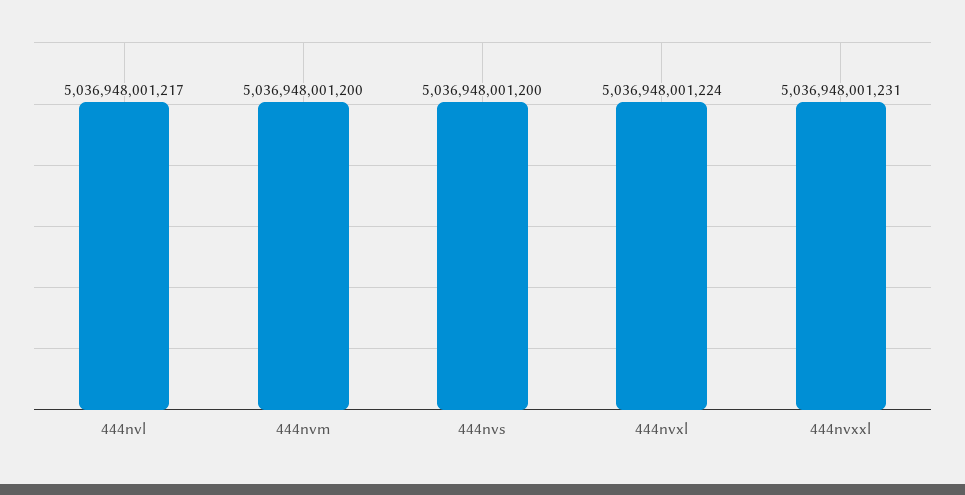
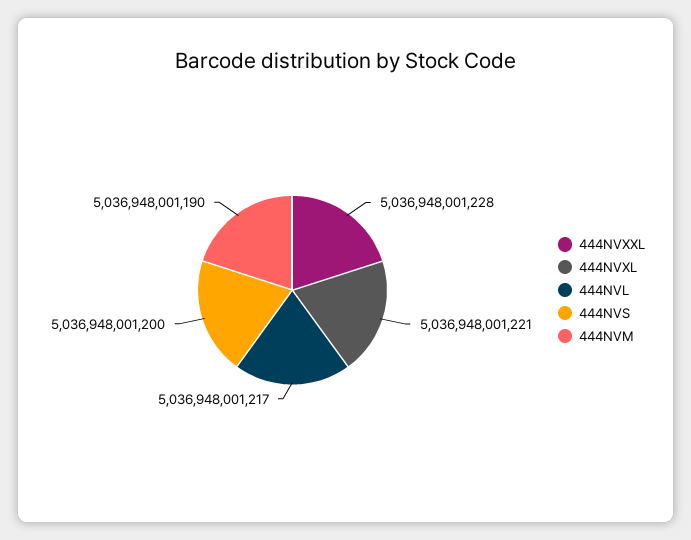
444nvm: 5036948001200 -> 5036948001190
444nvxl: 5036948001224 -> 5036948001221
444nvxxl: 5036948001231 -> 5036948001228

